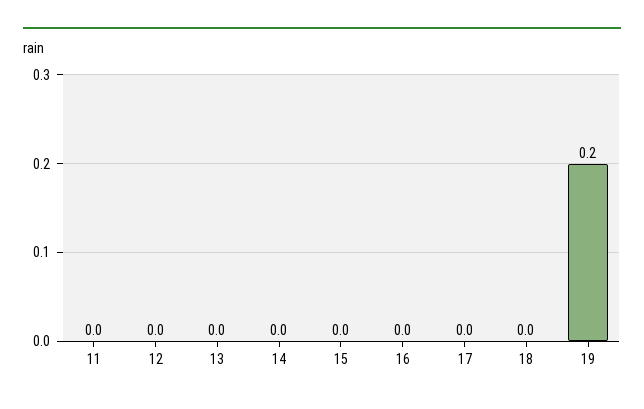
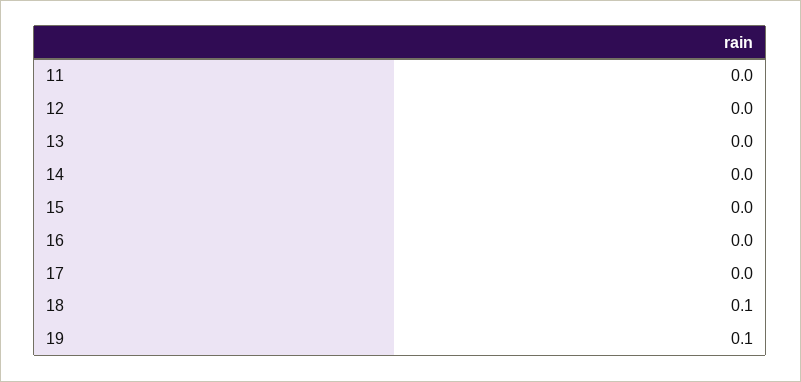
18: 0 -> 0.1
19: 0.2 -> 0.1

